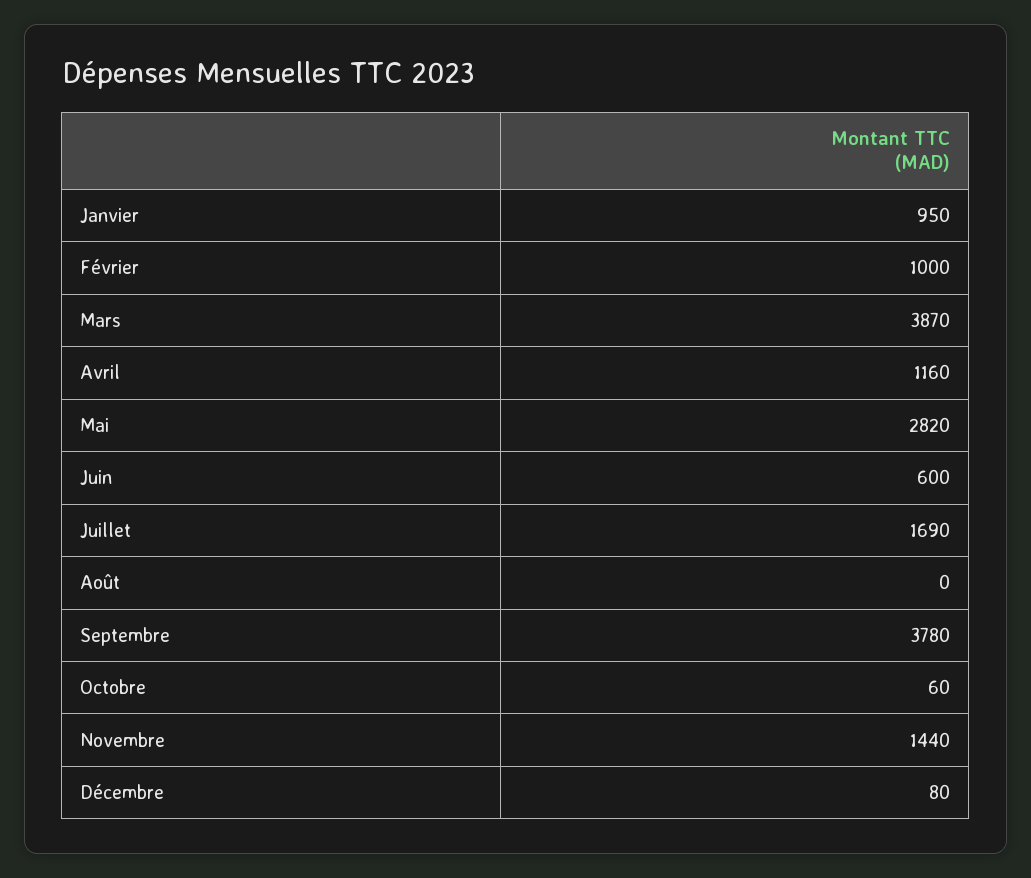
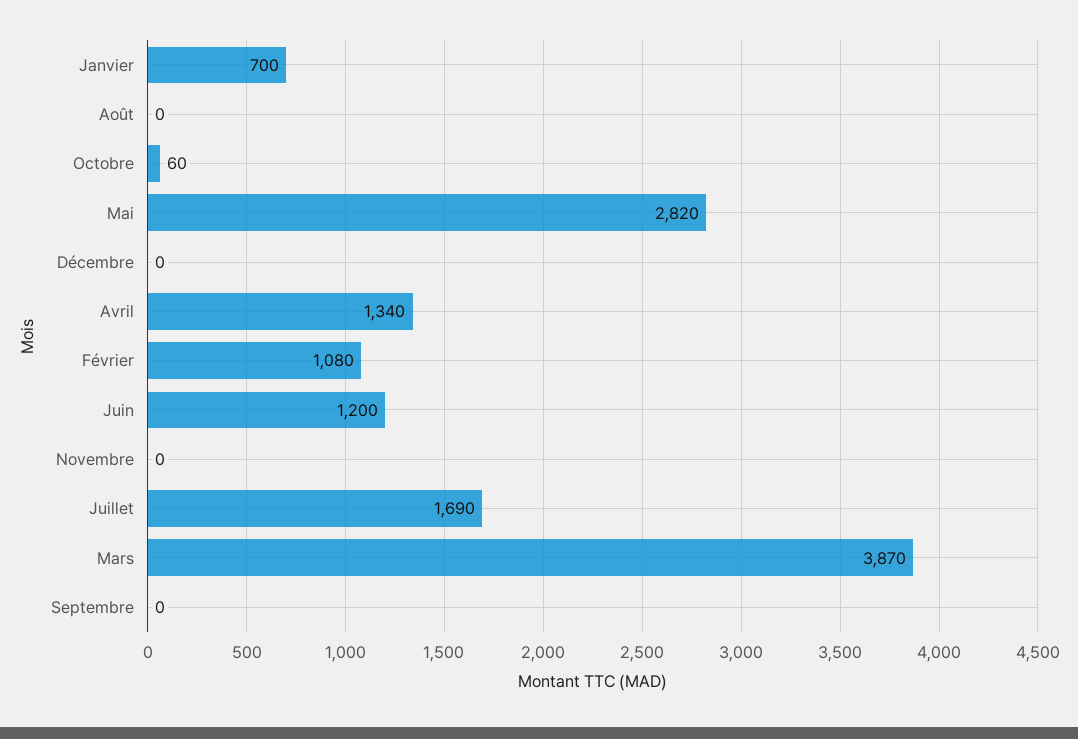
Janvier: 950 -> 700
Février: 1000 -> 1080
Avril: 1160 -> 1340
Juin: 600 -> 1200
Septembre: 3780 -> 0
Novembre: 1440 -> 0
Décembre: 80 -> 0

